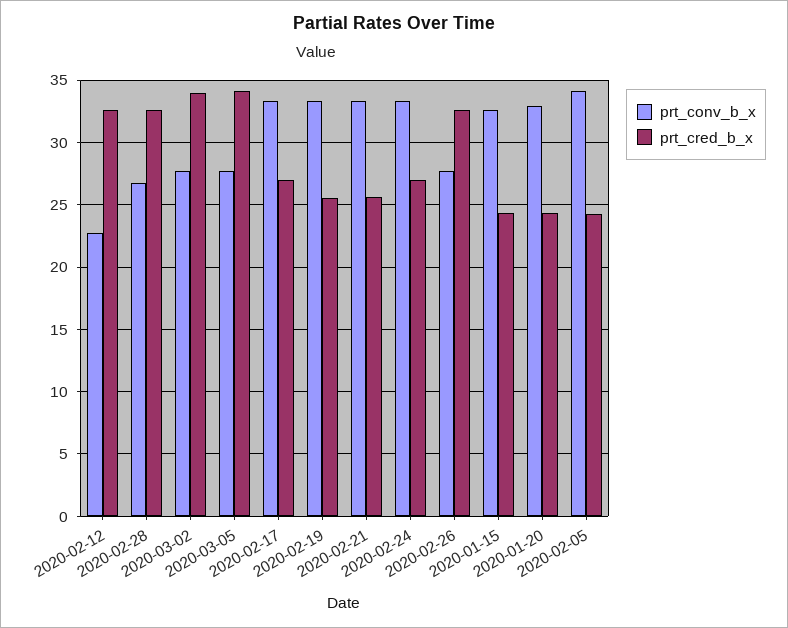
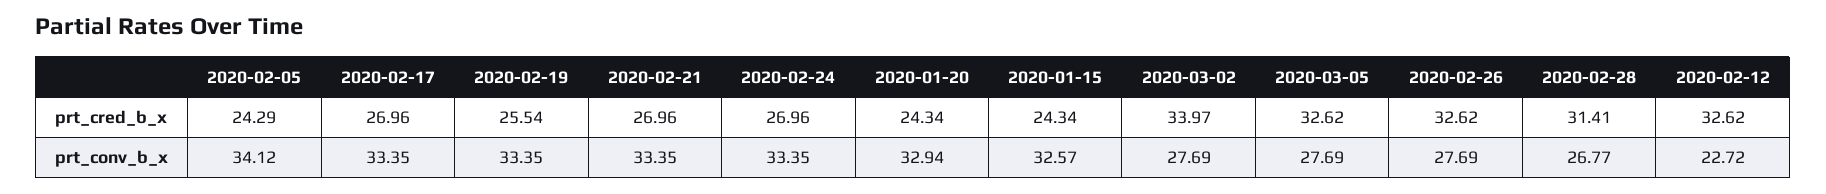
prt_cred_b_x, 2020-02-28: 32.5 -> 31.41
prt_cred_b_x, 2020-03-05: 34 -> 32.62
prt_cred_b_x, 2020-02-21: 25.5 -> 26.96

